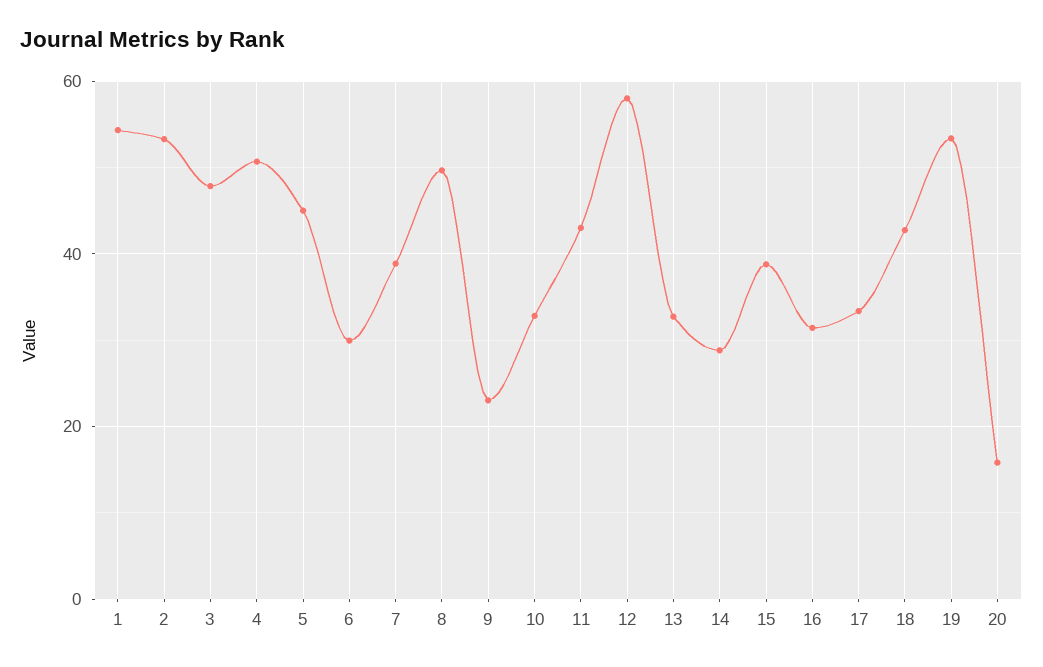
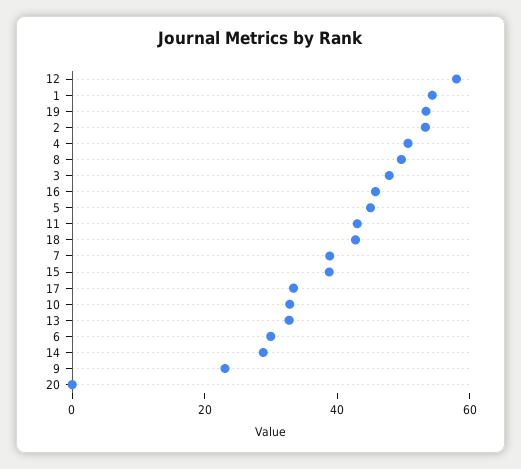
16: 32 -> 45
20: 16 -> 0

